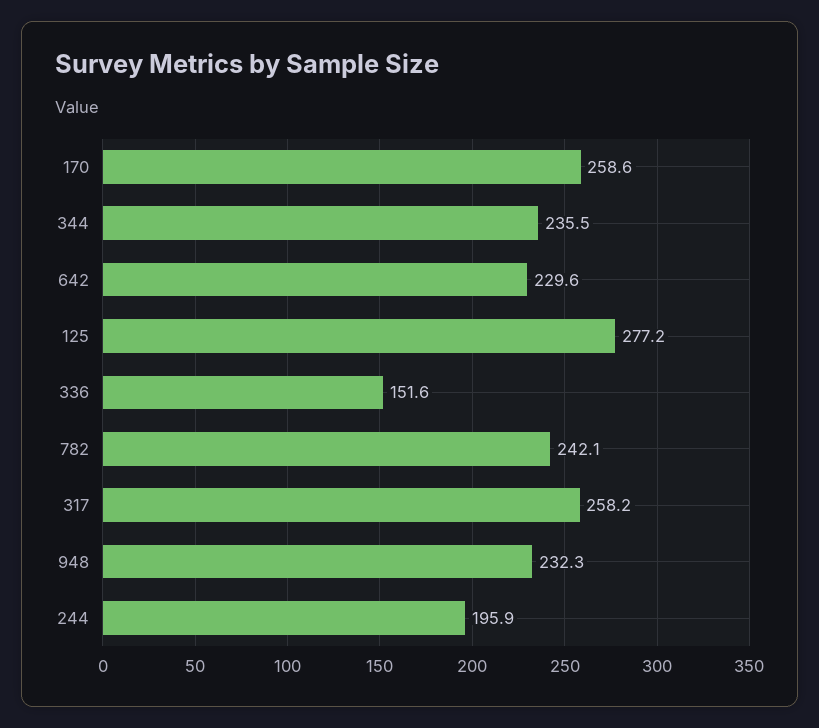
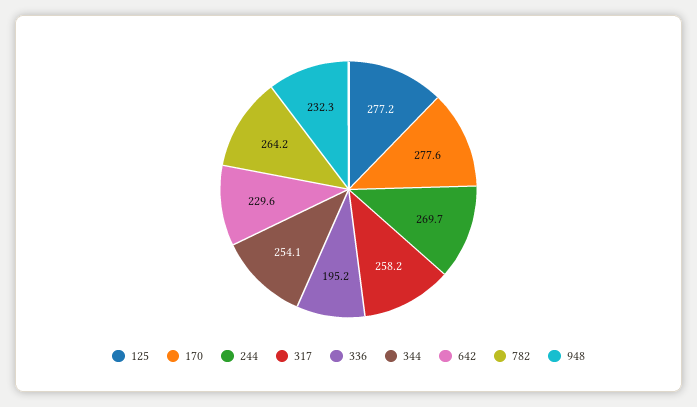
170: 258.6 -> 277.6
344: 235.5 -> 254.1
336: 151.6 -> 195.2
782: 242.1 -> 264.2
244: 195.9 -> 269.7

